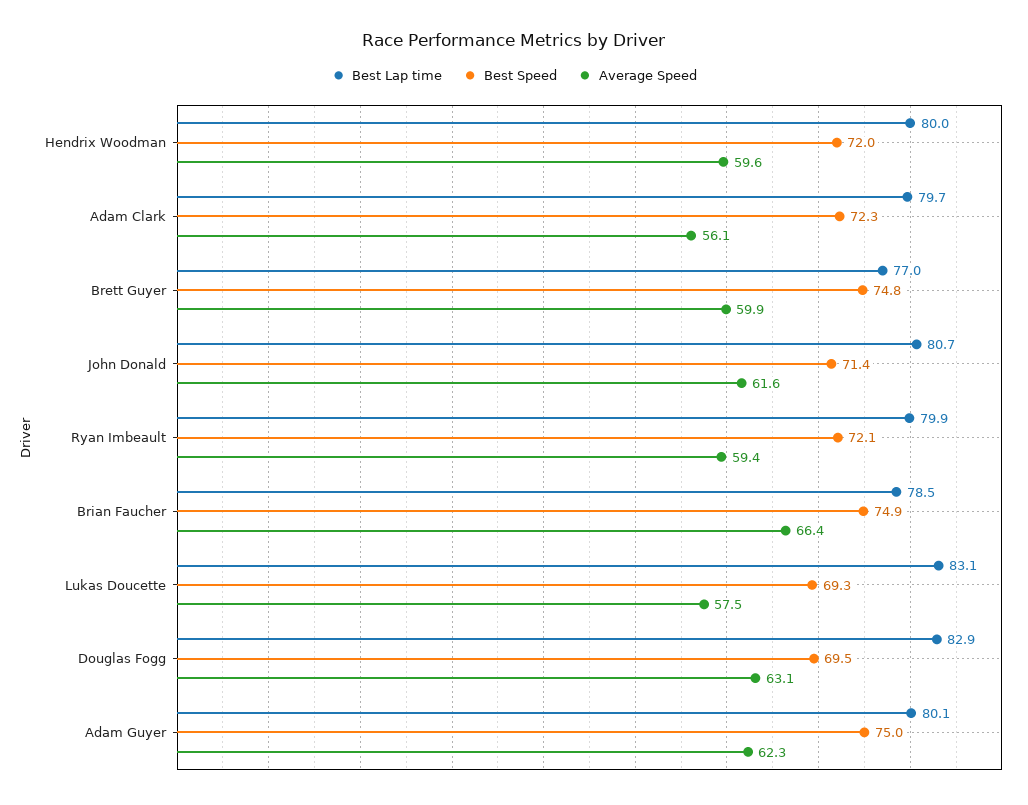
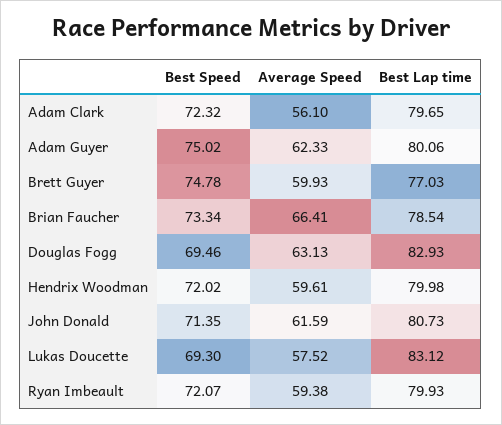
Best Speed, Brian Faucher: 74.9 -> 73.34

